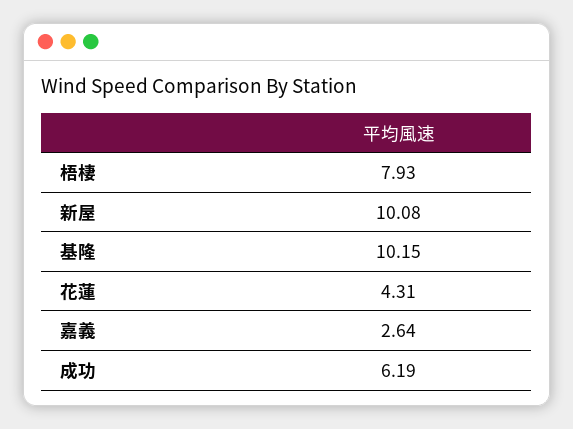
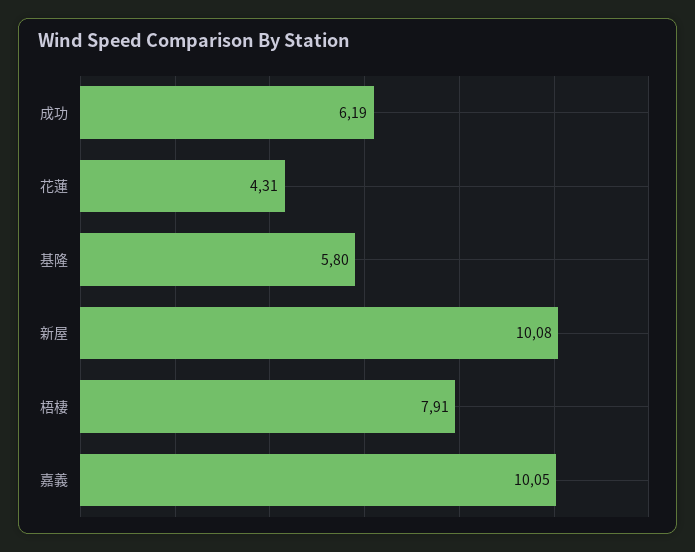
梧棲: 7.93 -> 7.91
基隆: 10.15 -> 5.8
嘉義: 2.64 -> 10.05

